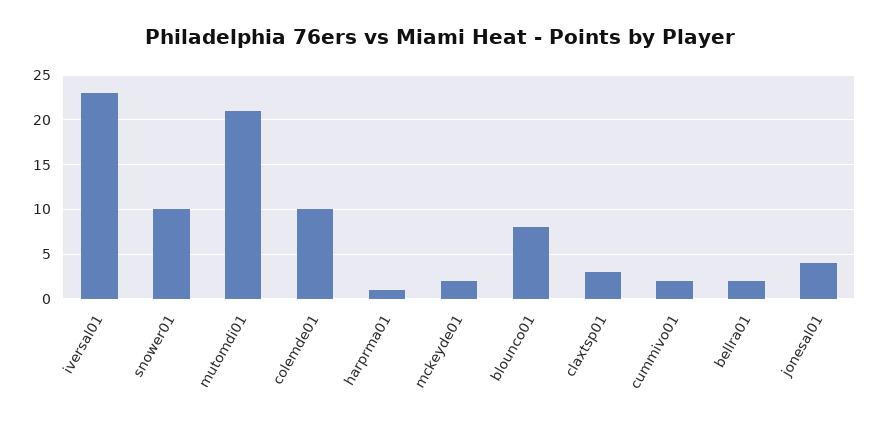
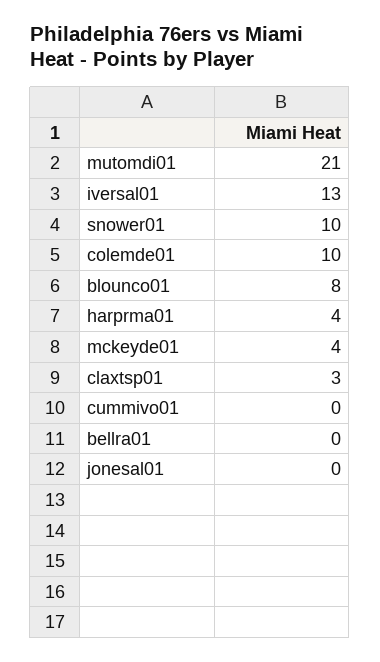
iversal01: 23 -> 13
harprma01: 1 -> 4
mckeyde01: 2 -> 4
cummivo01: 2 -> 0
bellra01: 2 -> 0
jonesal01: 4 -> 0

